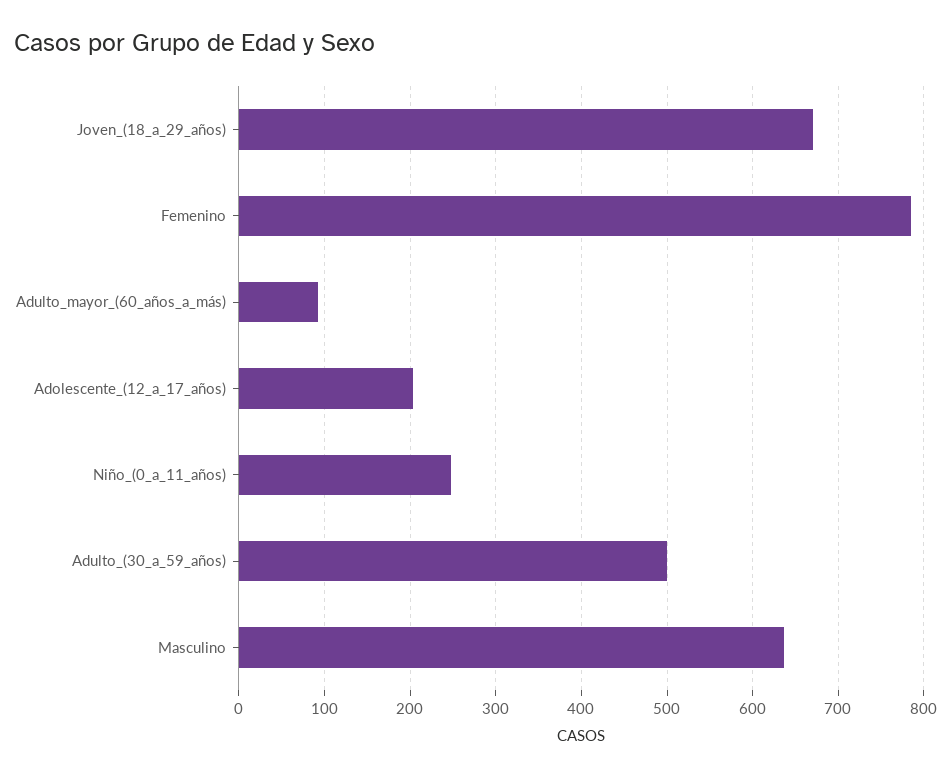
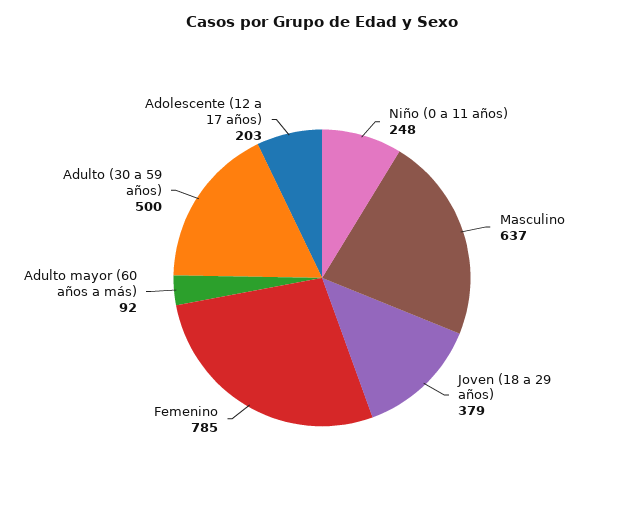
Joven_(18_a_29_años): 670 -> 379

